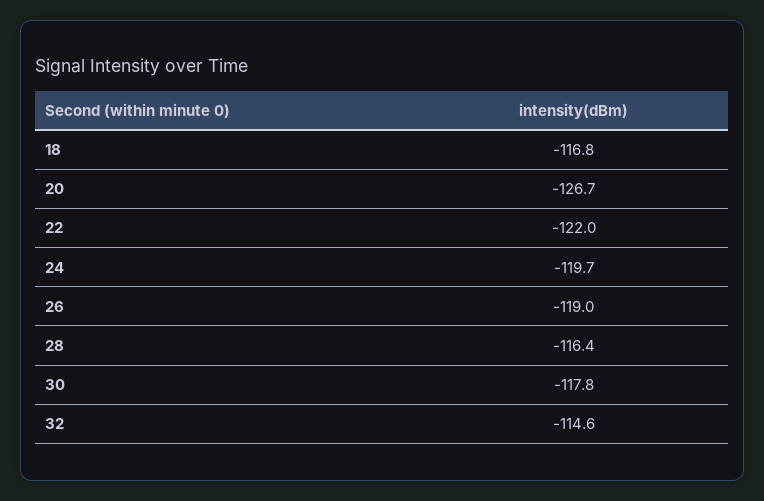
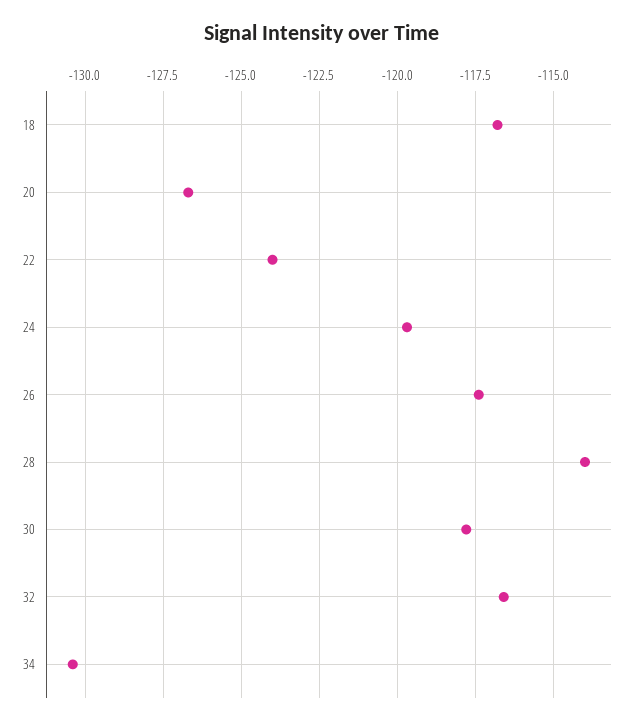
22: -122 -> -124
26: -119 -> -117.5
28: -116.4 -> -114
32: -114.6 -> -116.5
34: none -> -130.5

